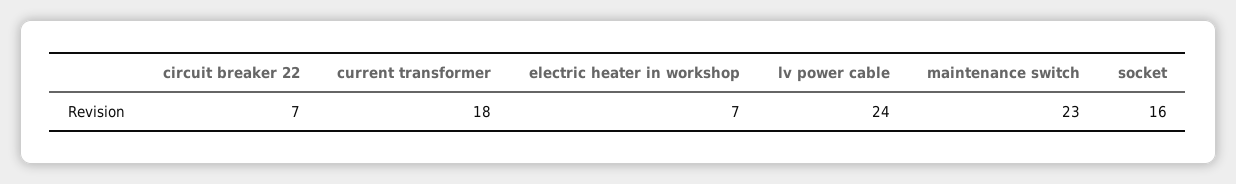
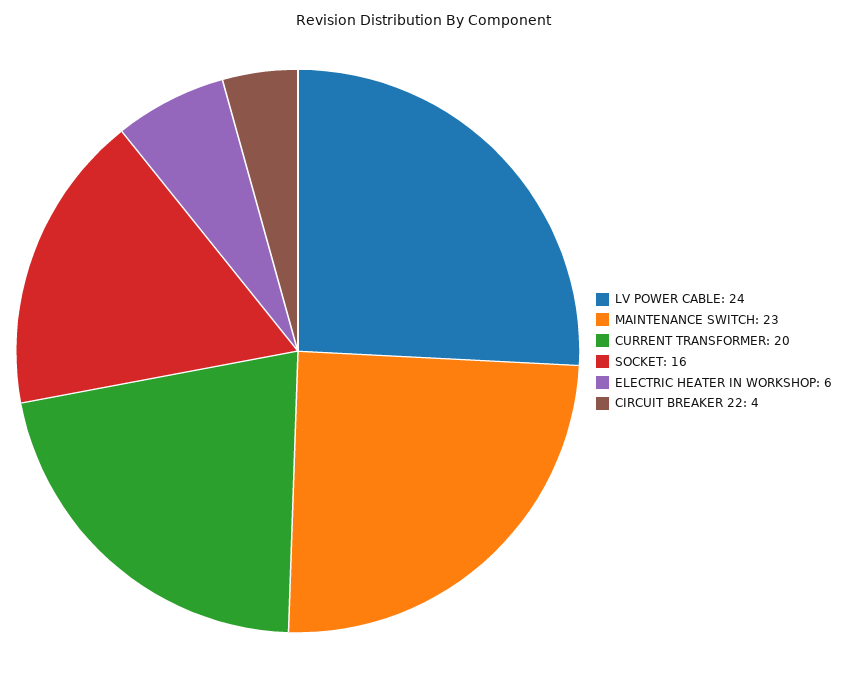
circuit breaker 22: 7 -> 4
current transformer: 18 -> 20
electric heater in workshop: 7 -> 6

